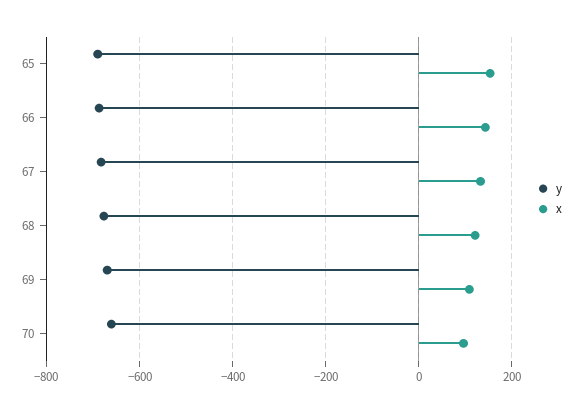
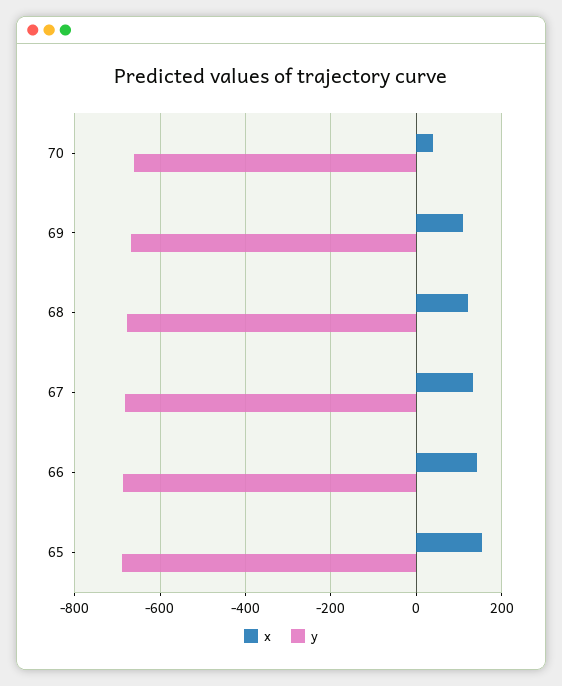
x, 70: 100 -> 40

